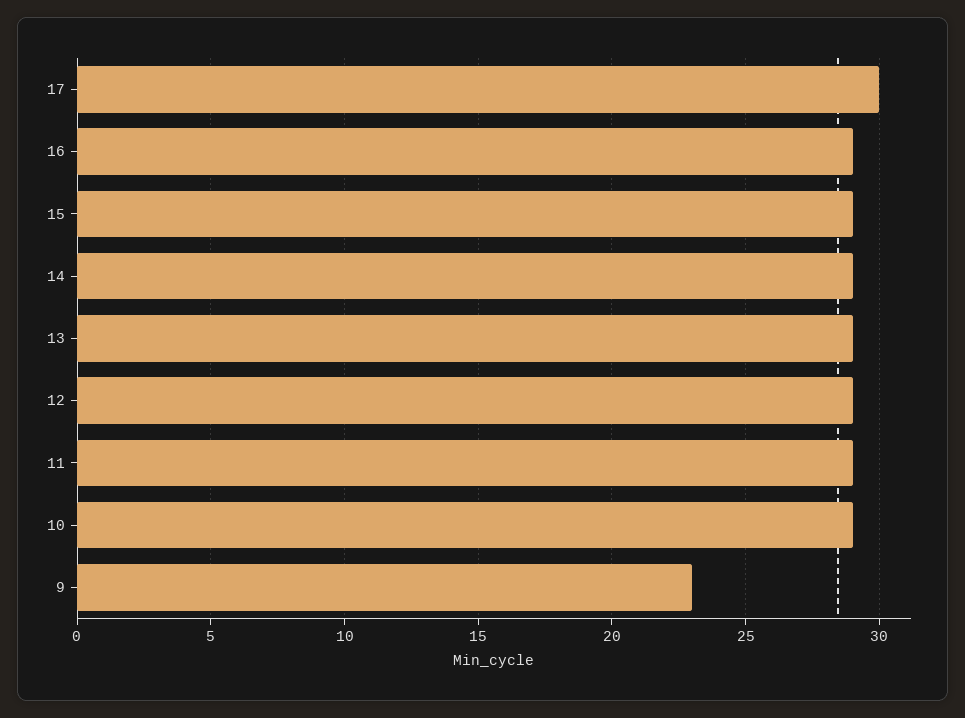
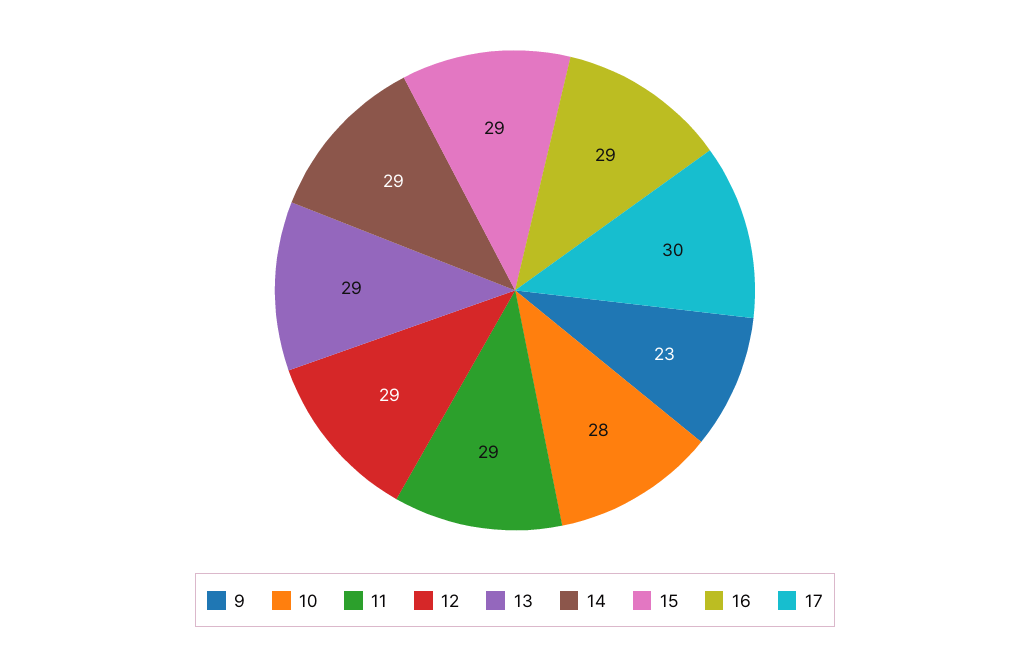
10: 29 -> 28

